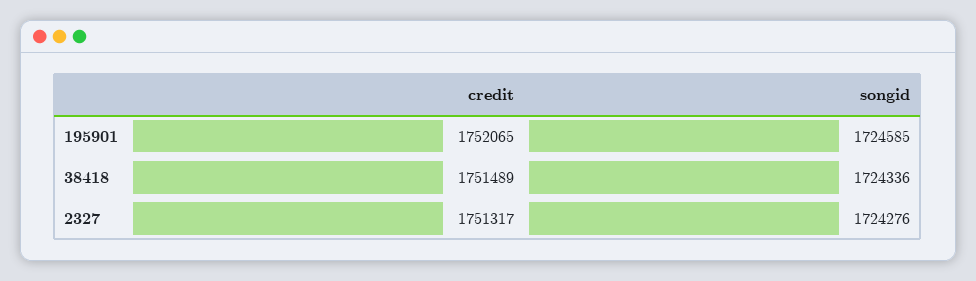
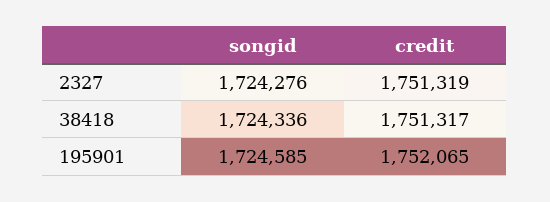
credit, 38418: 1751489 -> 1751317
credit, 2327: 1751317 -> 1751319

